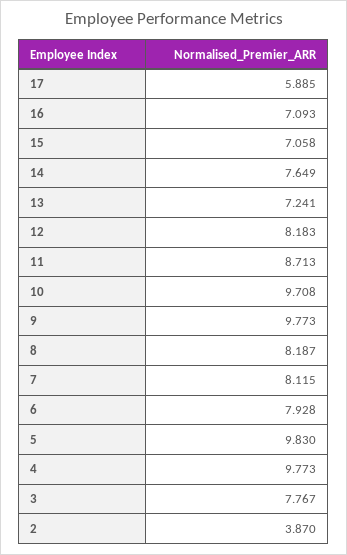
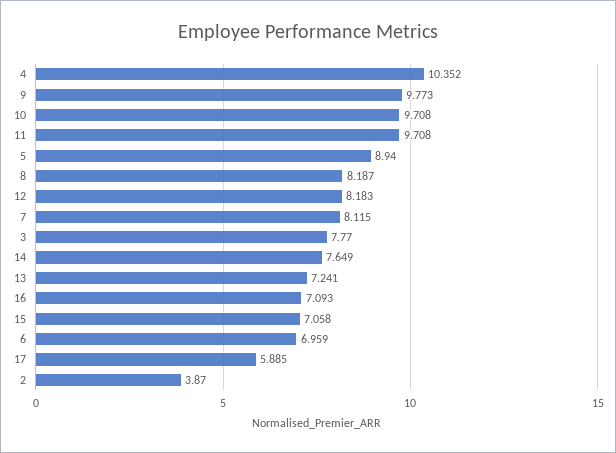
11: 8.713 -> 9.708
6: 7.928 -> 6.959
5: 9.83 -> 8.94
4: 9.773 -> 10.352
3: 7.767 -> 7.77

